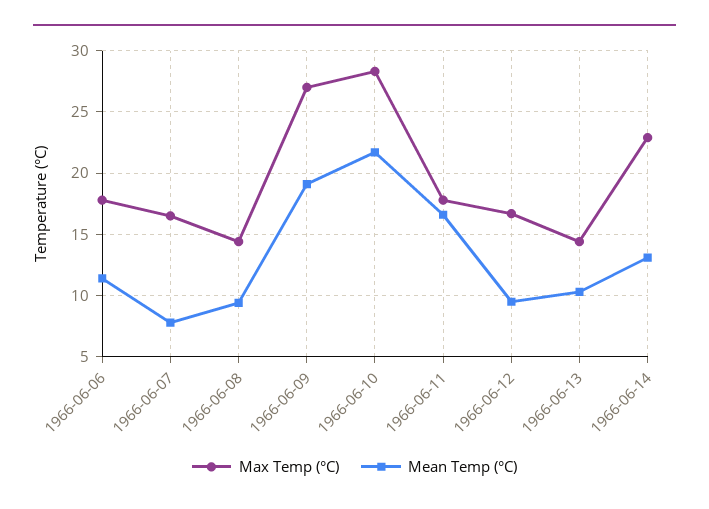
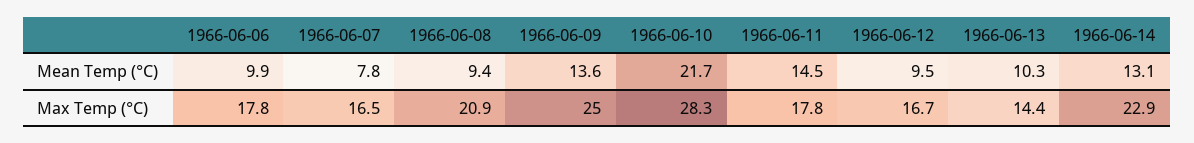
Mean Temp (°C), 1966-06-06: 11.5 -> 9.9
Max Temp (°C), 1966-06-08: 14.5 -> 20.9
Max Temp (°C), 1966-06-09: 27 -> 25
Mean Temp (°C), 1966-06-09: 19 -> 13.6
Mean Temp (°C), 1966-06-11: 16.5 -> 14.5

